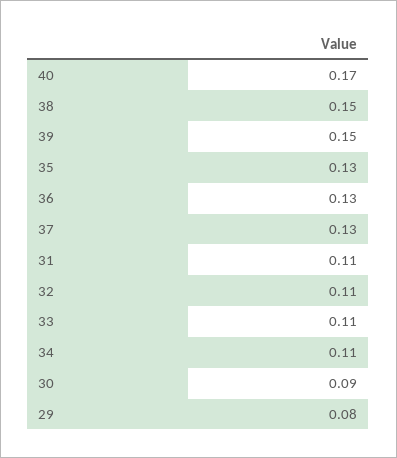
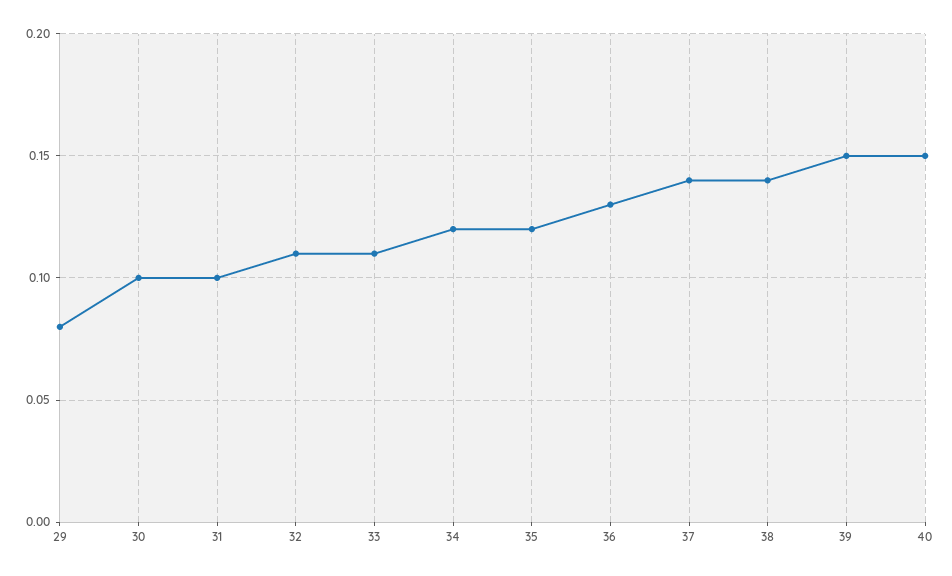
40: 0.17 -> 0.15
38: 0.15 -> 0.14
35: 0.13 -> 0.12
37: 0.13 -> 0.14
31: 0.11 -> 0.1
34: 0.11 -> 0.12
30: 0.09 -> 0.1

